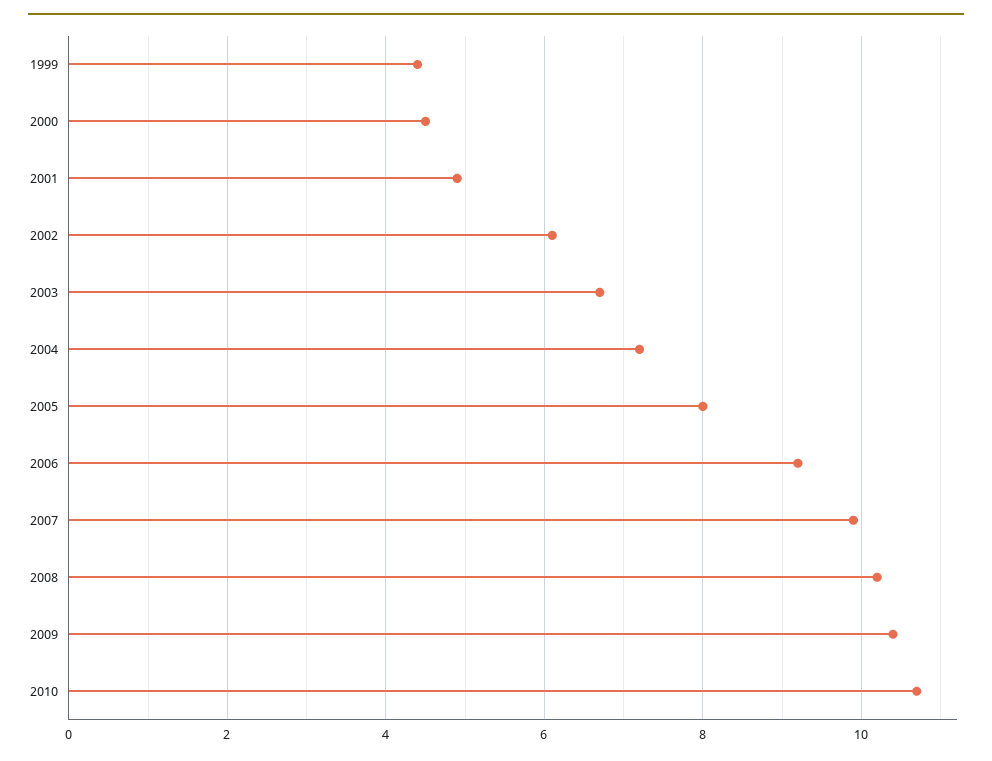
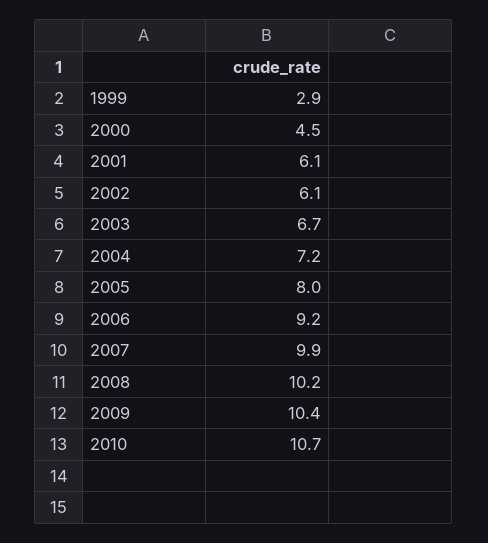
1999: 4.5 -> 2.9
2001: 5 -> 6.1

